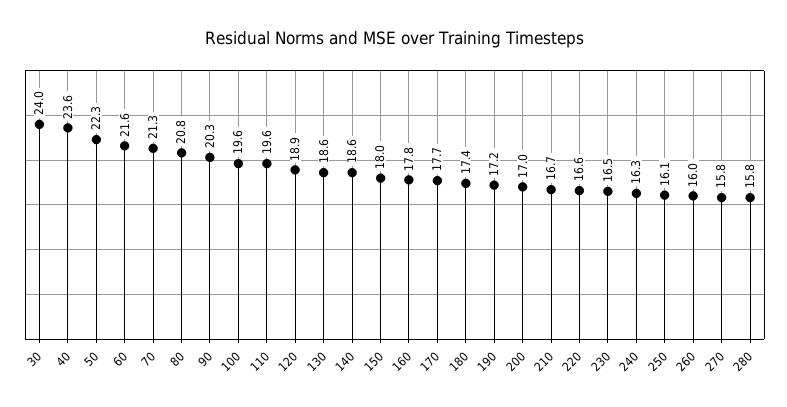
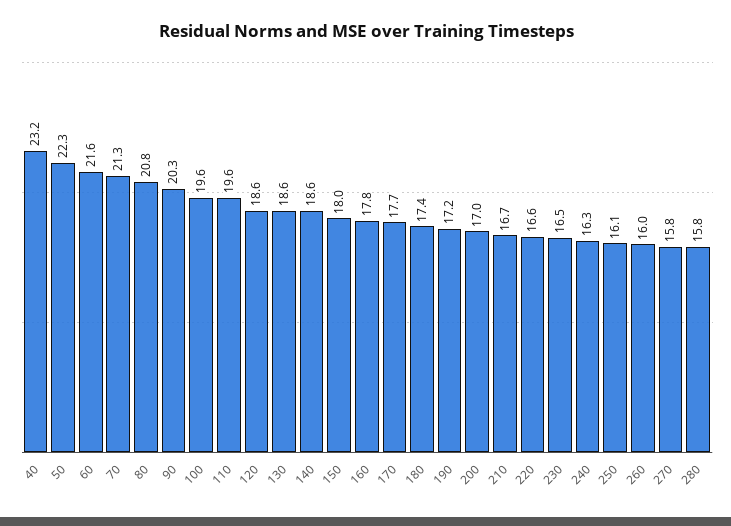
30: 24 -> none
40: 23.6 -> 23.2
120: 18.9 -> 18.6

